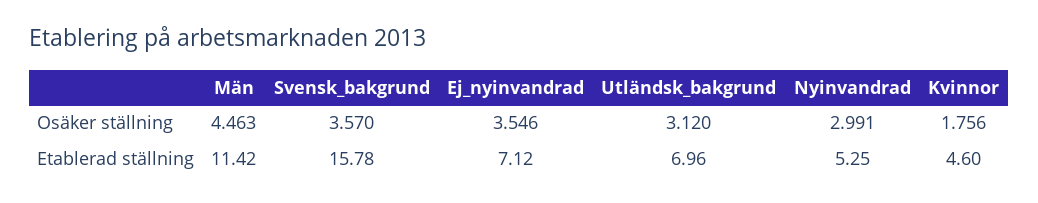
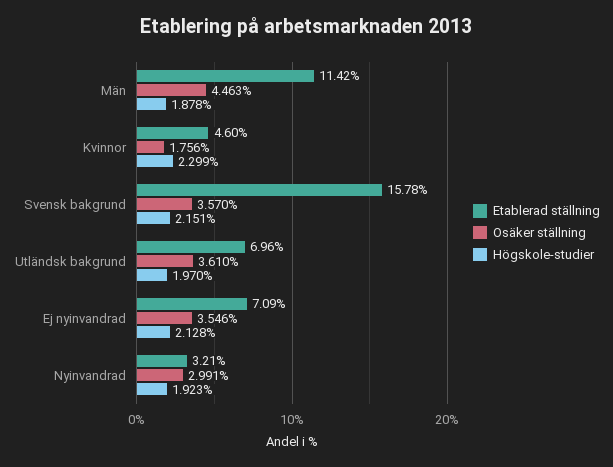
Osäker ställning, Utländsk_bakgrund: 3.12 -> 3.61
Etablerad ställning, Ej_nyinvandrad: 7.12 -> 7.09
Etablerad ställning, Nyinvandrad: 5.25 -> 3.21
Högskole-studier, Män: none -> 1.878
Högskole-studier, Kvinnor: none -> 2.299
Högskole-studier, Svensk_bakgrund: none -> 2.151
Högskole-studier, Utländsk_bakgrund: none -> 1.97
Högskole-studier, Ej_nyinvandrad: none -> 2.128
Högskole-studier, Nyinvandrad: none -> 1.923

